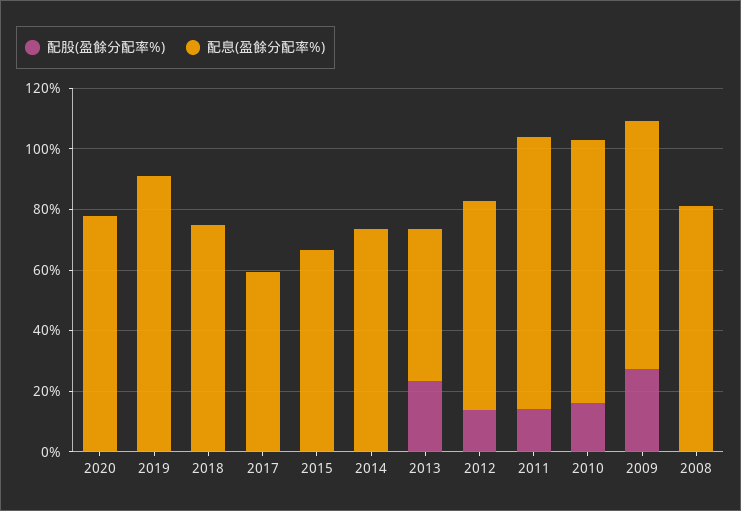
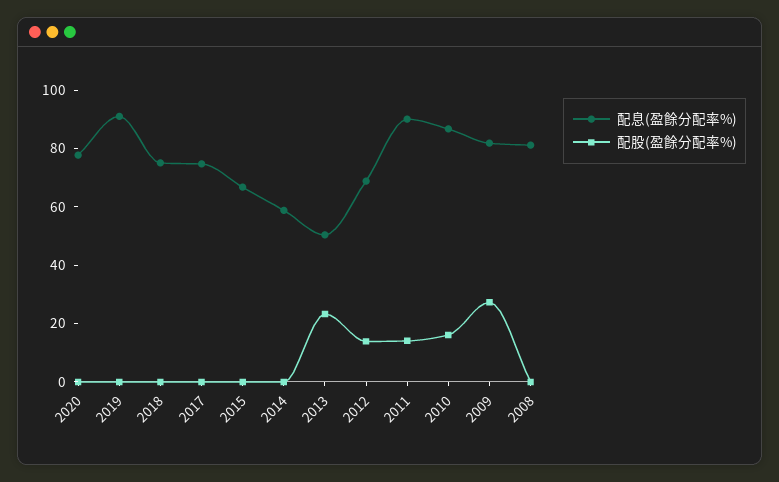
配息(盈餘分配率%), 2017: 60 -> 75
配息(盈餘分配率%), 2014: 75 -> 60

